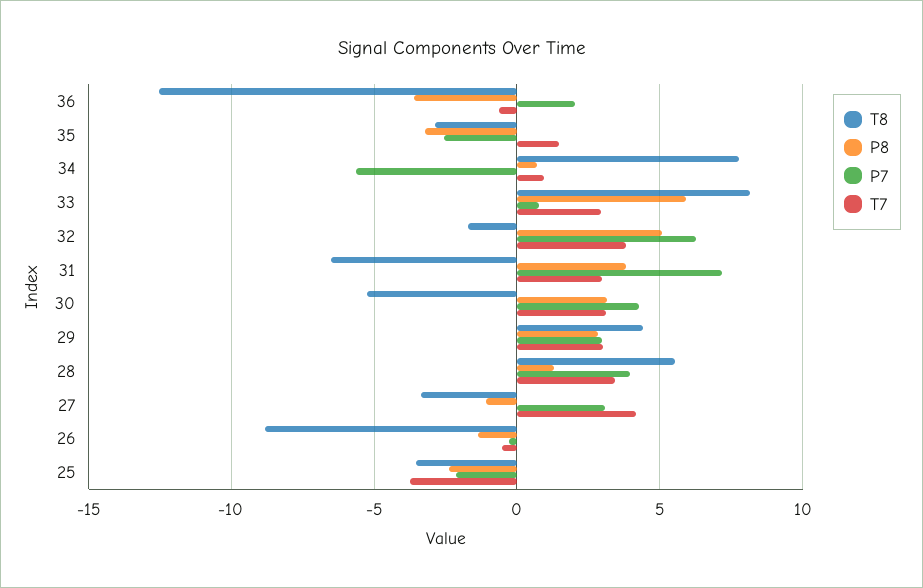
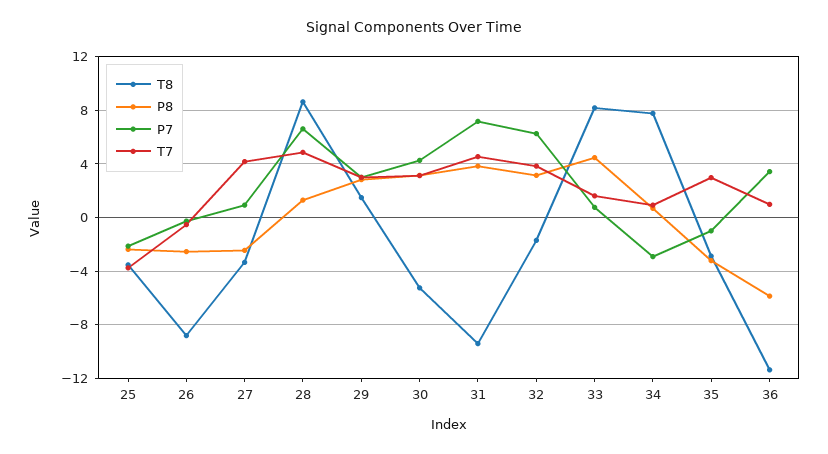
T8, 36: -12.5 -> -11.5
P8, 36: -3.5 -> -6
P7, 36: 2 -> 3.5
T7, 36: -0.5 -> 1
P7, 35: -2.5 -> -1
T7, 35: 1.5 -> 3
P7, 34: -5.5 -> -3
P8, 33: 6 -> 4.5
T7, 33: 3 -> 1.5
P8, 32: 5 -> 3
T8, 31: -6.5 -> -9.5
T7, 31: 3 -> 4.5
T8, 29: 4.5 -> 1.5
T8, 28: 5.5 -> 8.5
P7, 28: 4 -> 6.5
T7, 28: 3.5 -> 5
P8, 27: -1 -> -2.5
P7, 27: 3 -> 1
P8, 26: -1.5 -> -2.5

